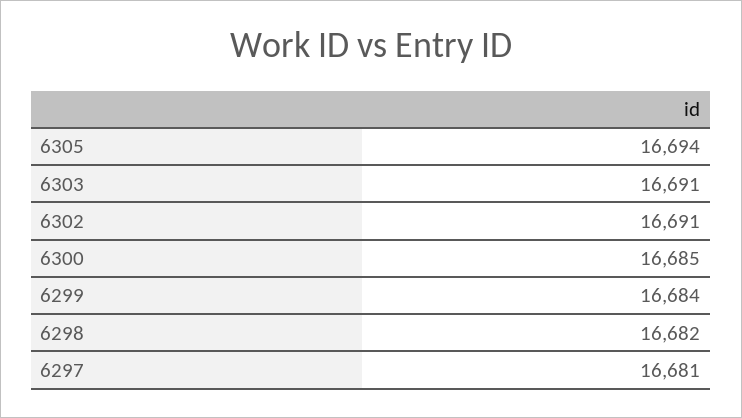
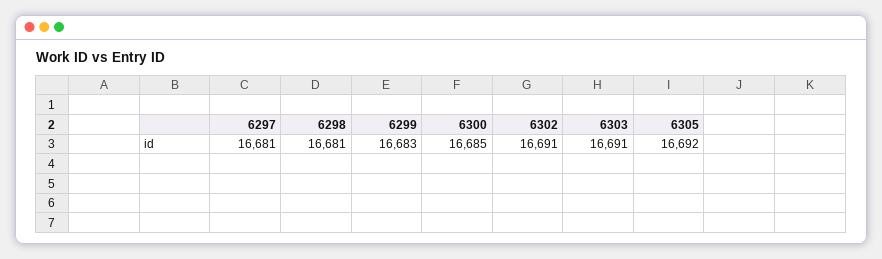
6305: 16694 -> 16692
6299: 16684 -> 16683
6298: 16682 -> 16681

